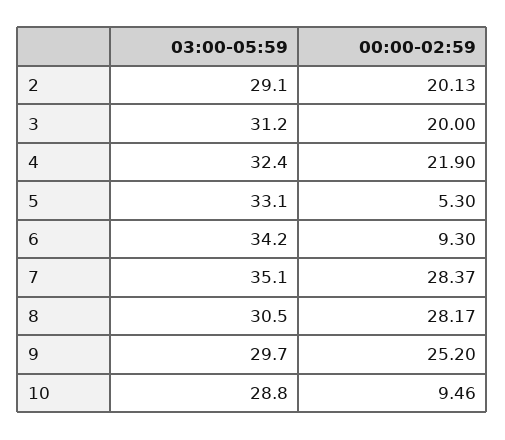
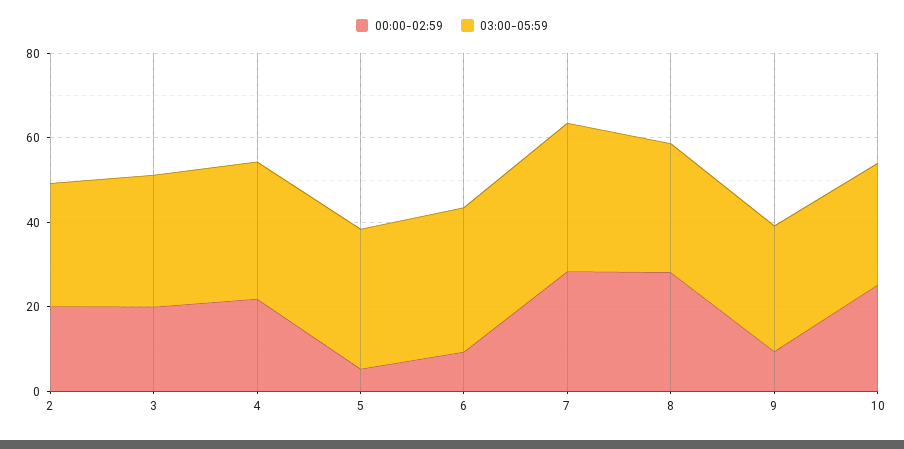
00:00-02:59, 9: 25.2 -> 10
00:00-02:59, 10: 9.46 -> 25

